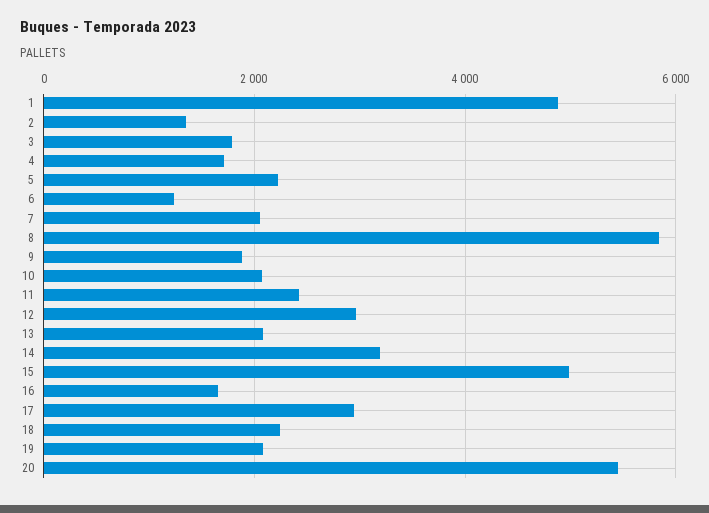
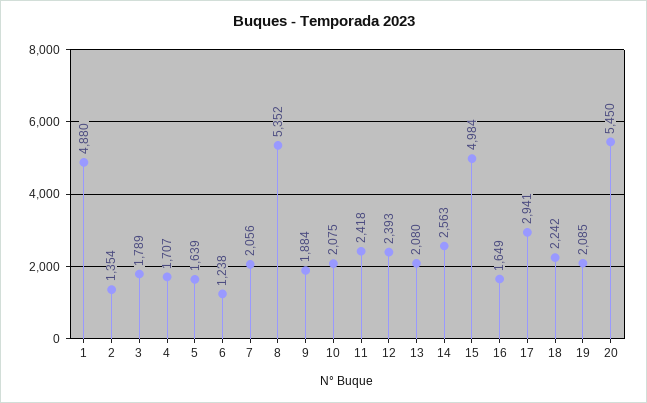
5: 2200 -> 1639
8: 5800 -> 5352
12: 3000 -> 2393
14: 3200 -> 2563

